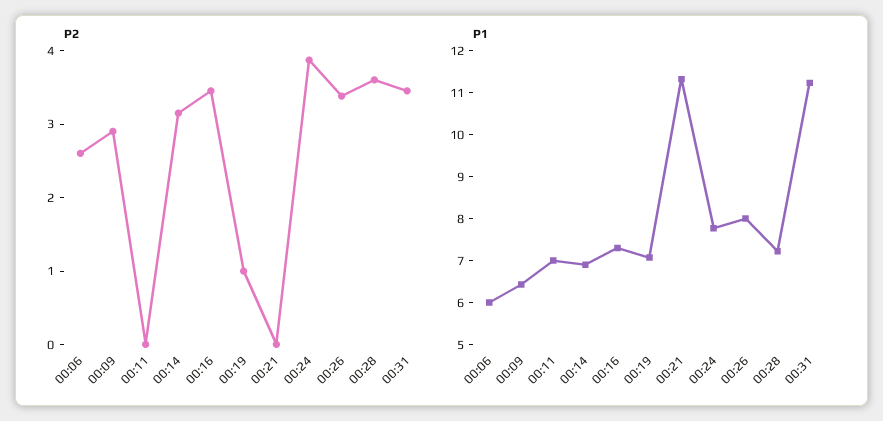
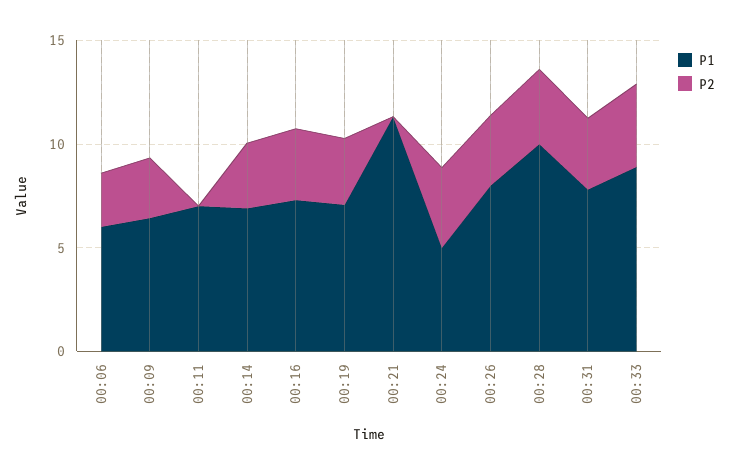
P2, 00:19: 1 -> 3
P1, 00:24: 7.8 -> 5
P1, 00:28: 7.2 -> 10
P1, 00:31: 11.2 -> 8
P1, 00:33: none -> 9
P2, 00:33: none -> 4

